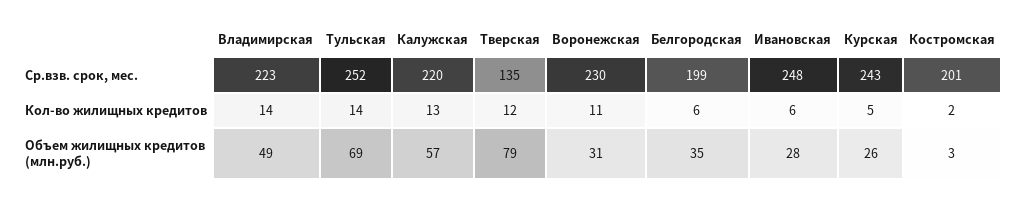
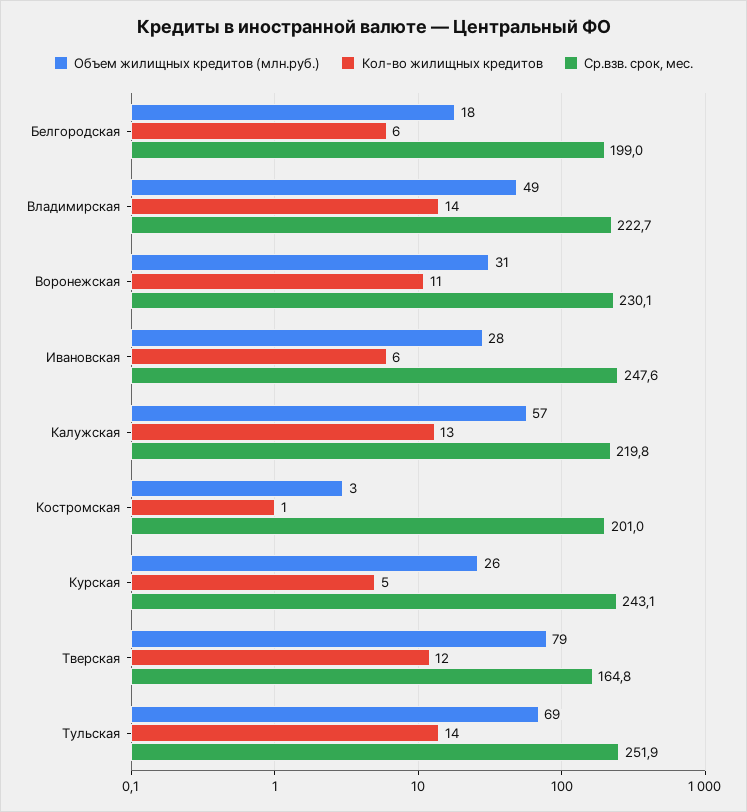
Ср.взв. срок, мес., Тверская: 135 -> 164.8
Кол-во жилищных кредитов, Костромская: 2 -> 1
Объем жилищных кредитов (млн.руб.), Белгородская: 35 -> 18

